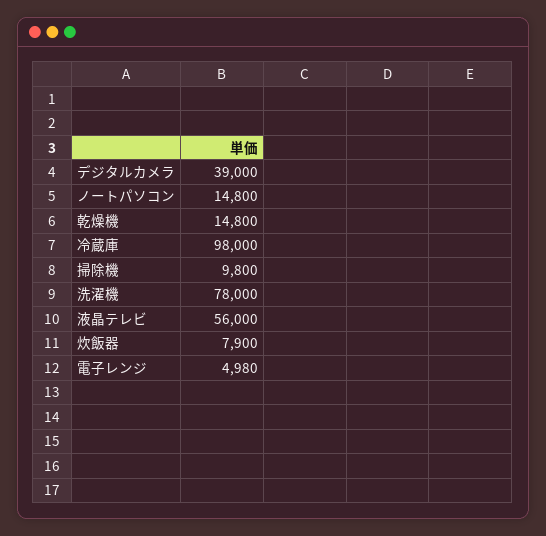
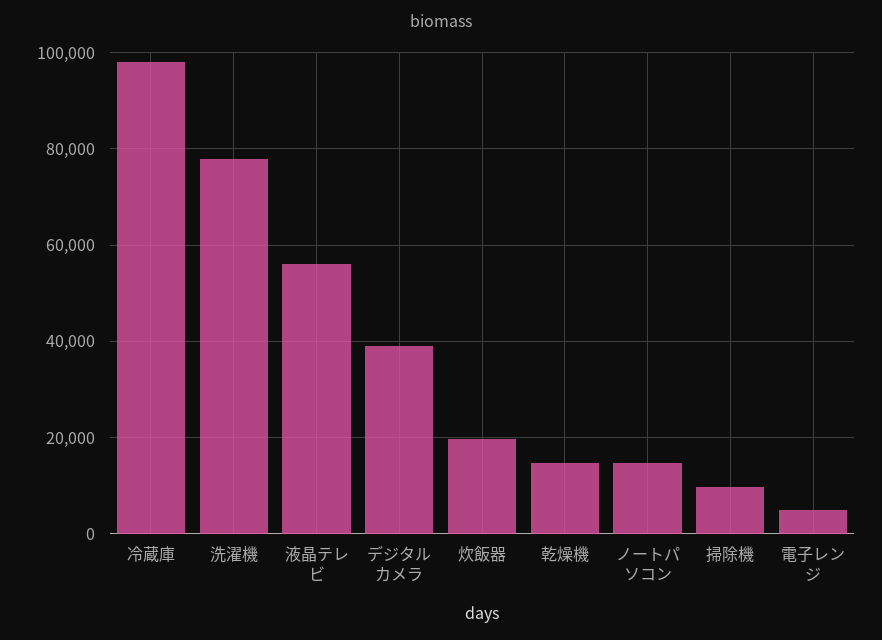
炊飯器: 7900 -> 20000

